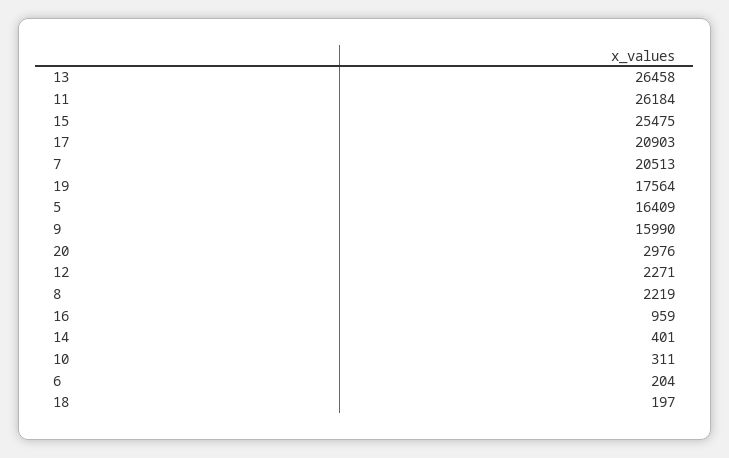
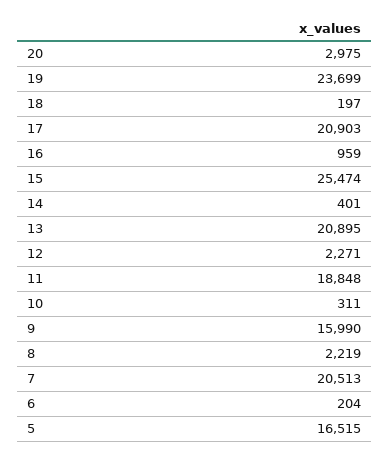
13: 26458 -> 20895
11: 26184 -> 18848
15: 25475 -> 25474
19: 17564 -> 23699
5: 16409 -> 16515
20: 2976 -> 2975

